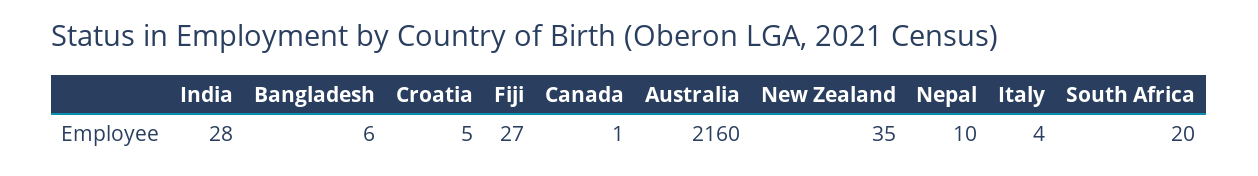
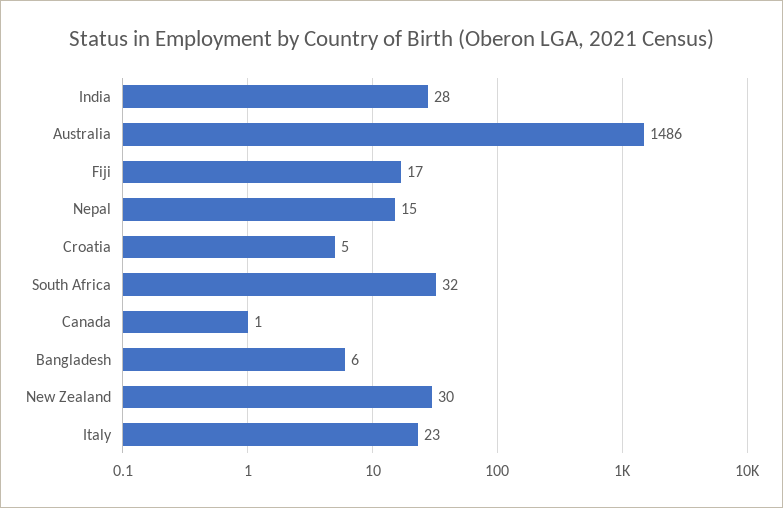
Fiji: 27 -> 17
Australia: 2160 -> 1486
New Zealand: 35 -> 30
Nepal: 10 -> 15
Italy: 4 -> 23
South Africa: 20 -> 32

